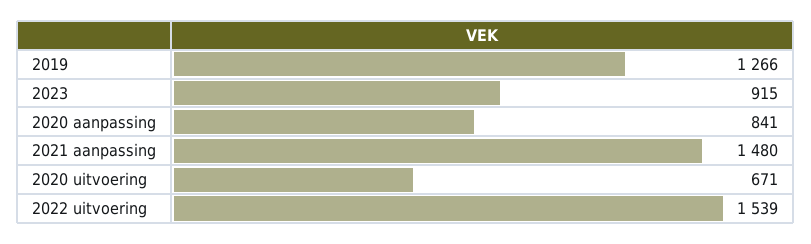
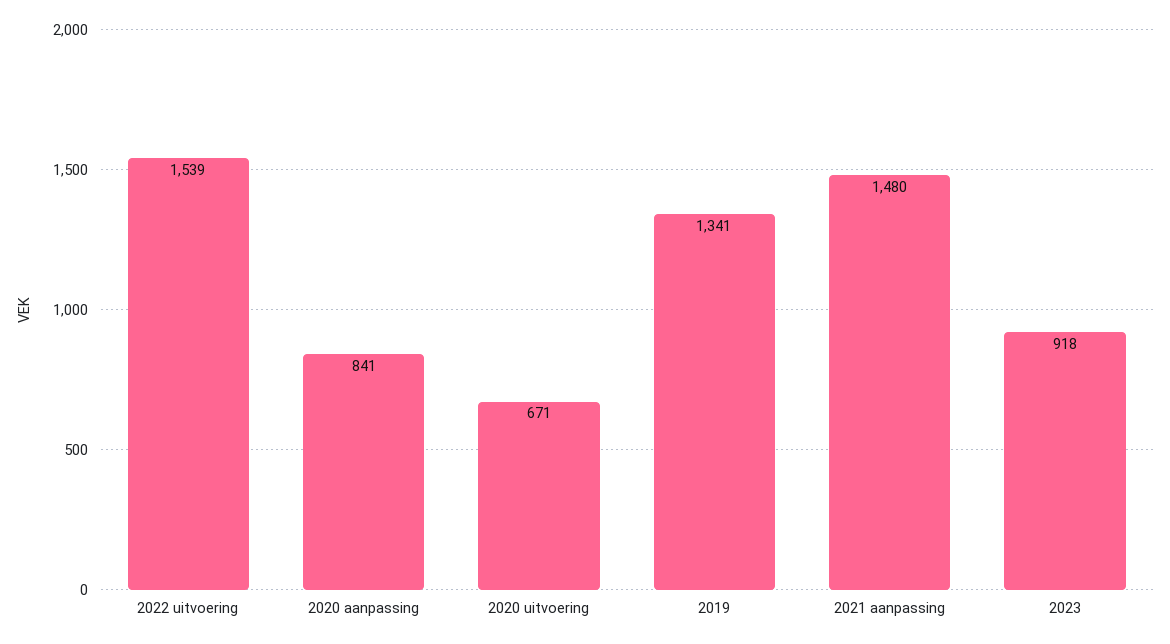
2019: 1266 -> 1341
2023: 915 -> 918

